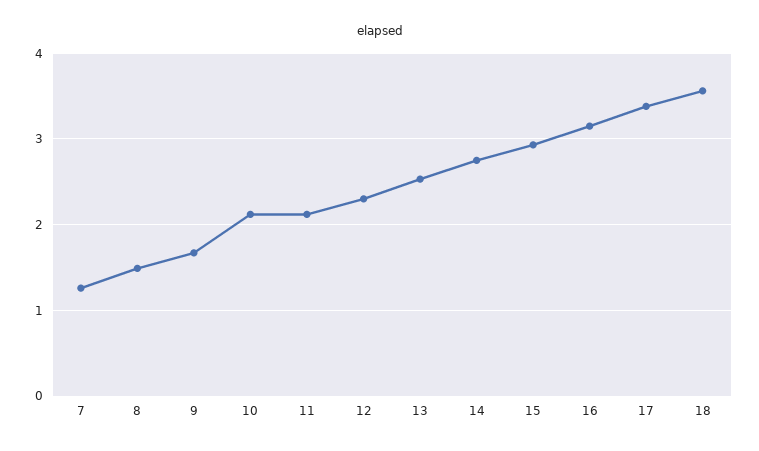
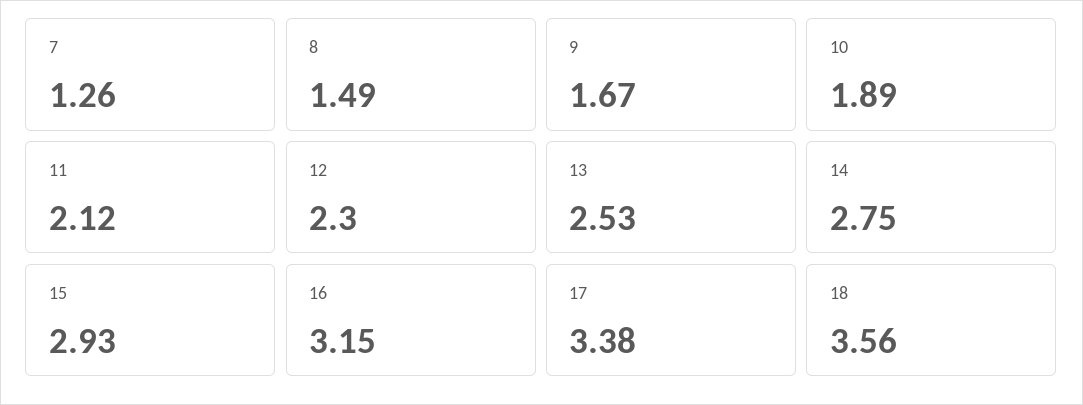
10: 2.1 -> 1.89

